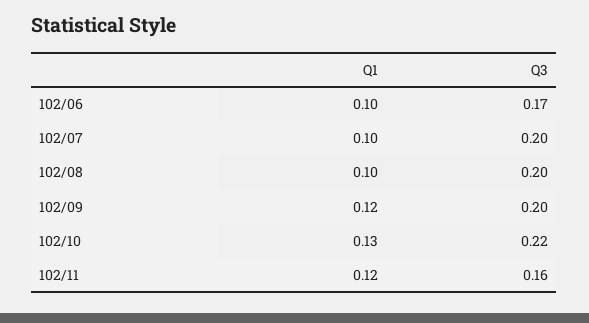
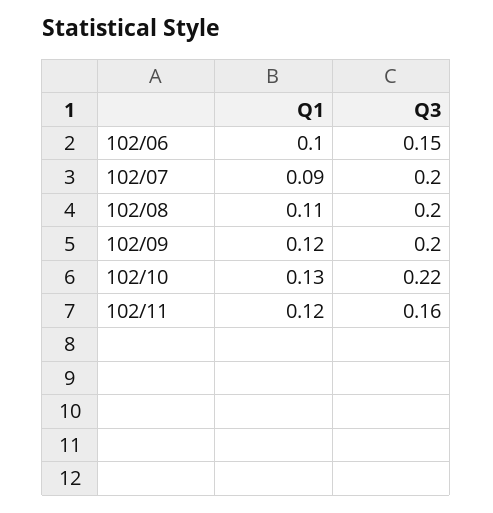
Q3, 102/06: 0.17 -> 0.15
Q1, 102/07: 0.1 -> 0.09
Q1, 102/08: 0.1 -> 0.11

